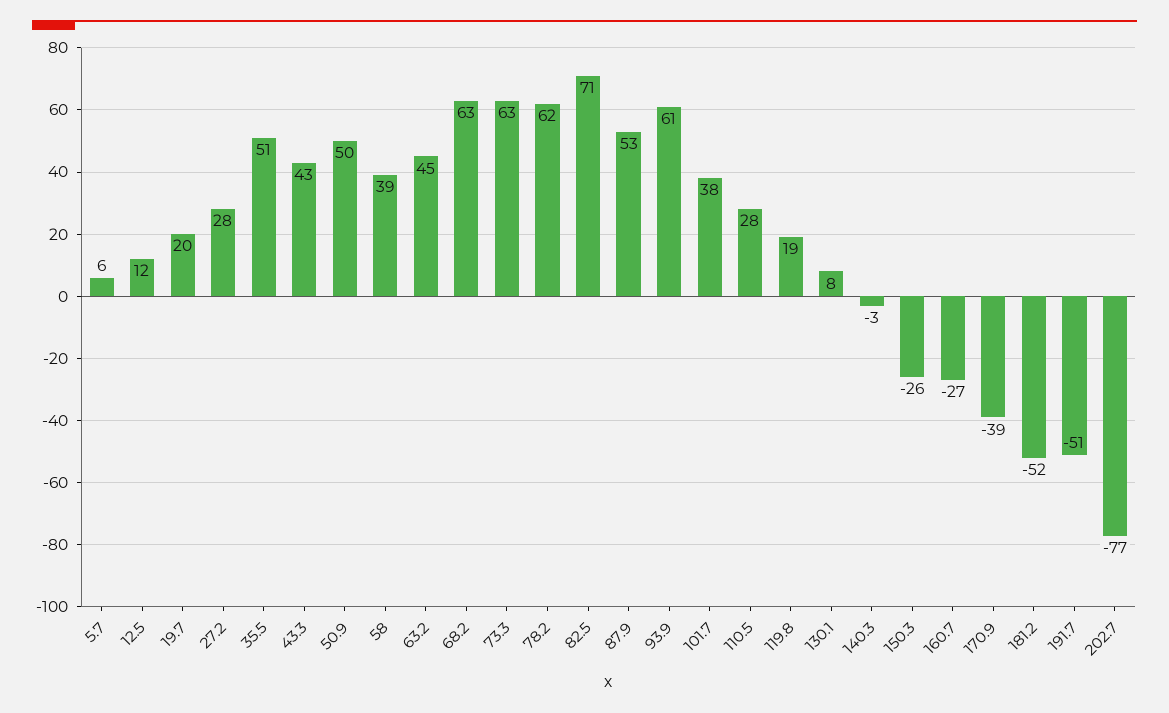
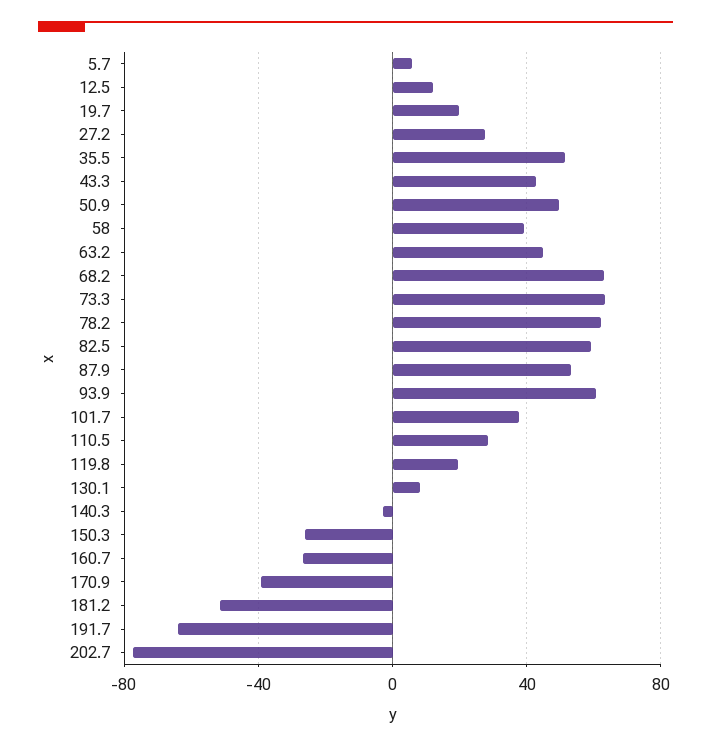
82.5: 71 -> 60
191.7: -51 -> -65

